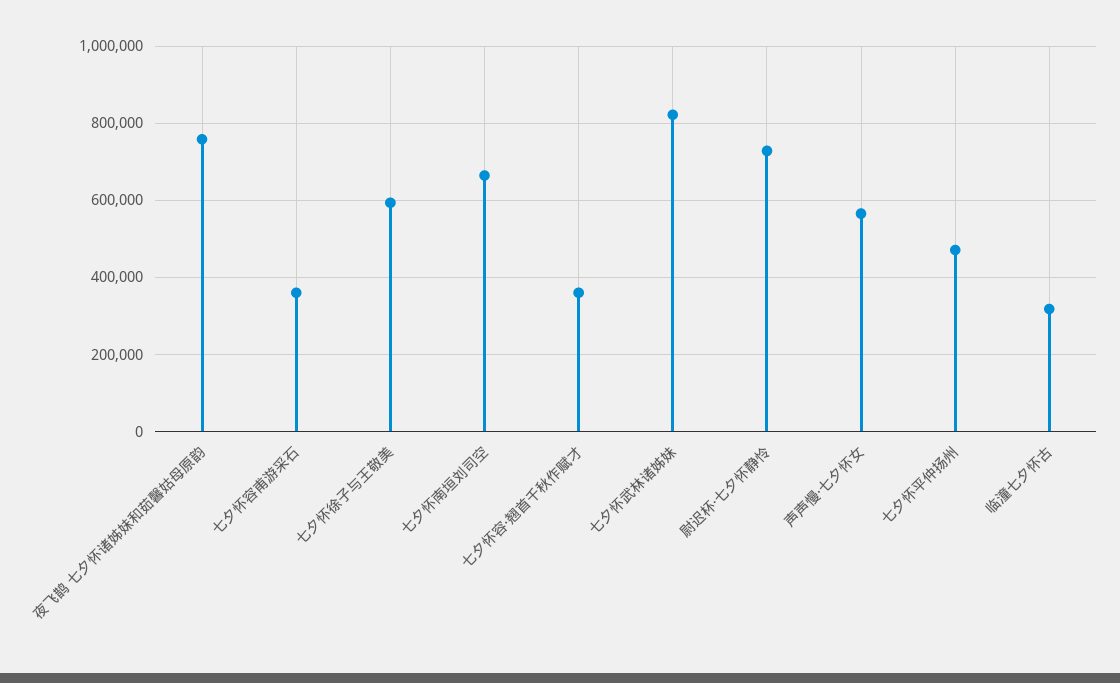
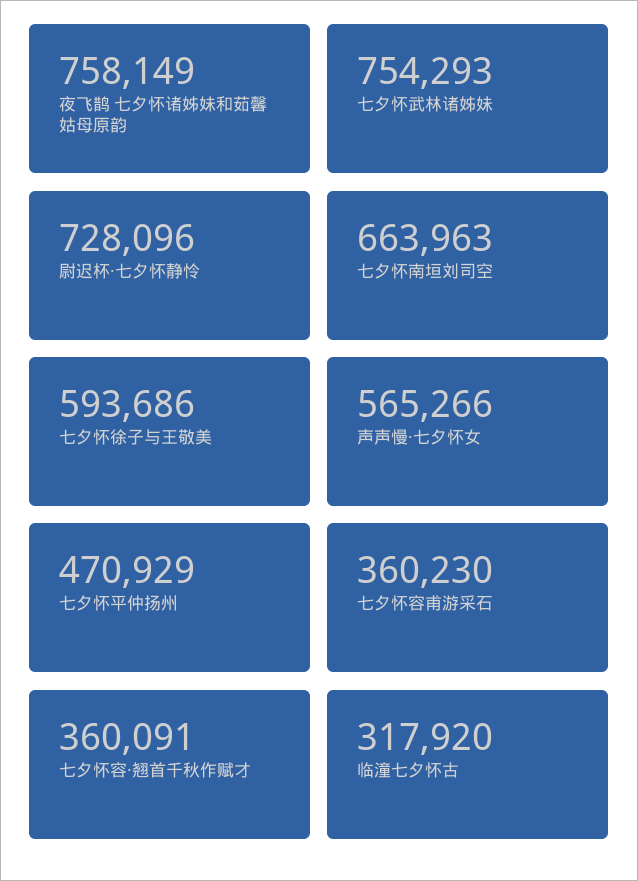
七夕怀武林诸姊妹: 820000 -> 754293

